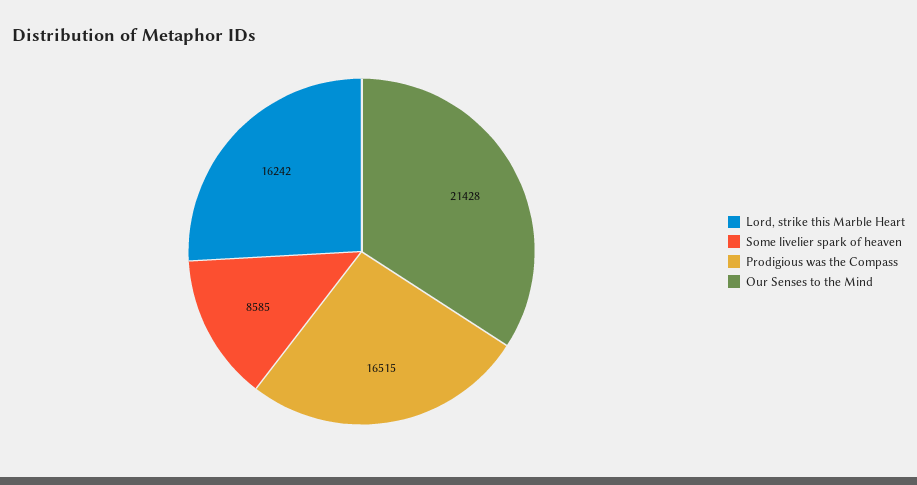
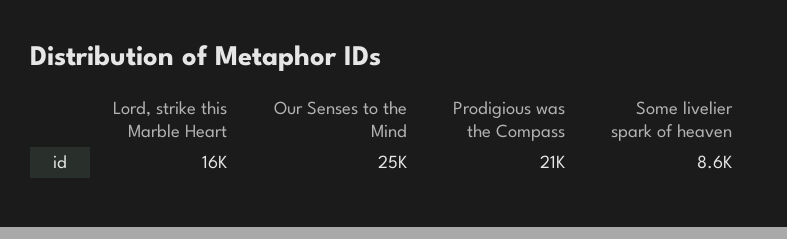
Prodigious was the Compass: 16515 -> 21000
Our Senses to the Mind: 21428 -> 25000

